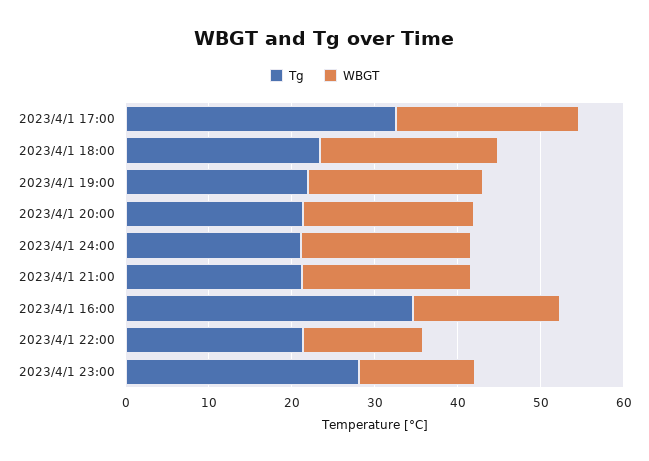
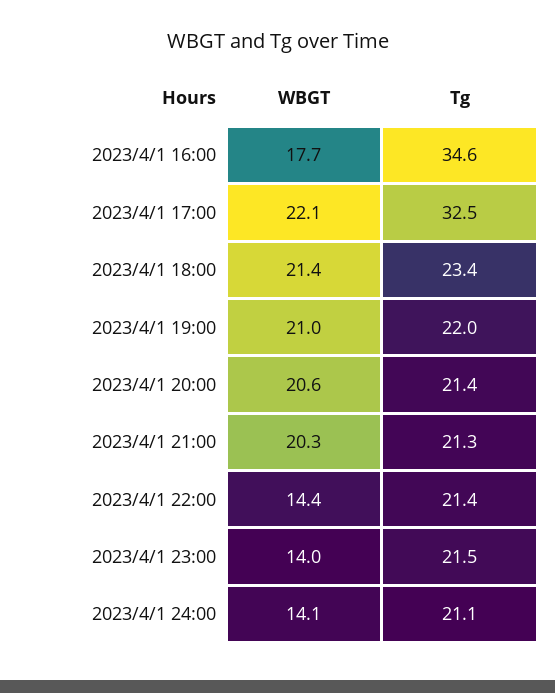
WBGT, 2023/4/1 24:00: 20 -> 14.1
Tg, 2023/4/1 23:00: 28 -> 21.5

